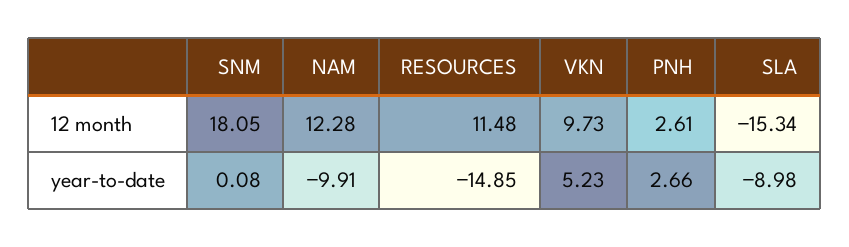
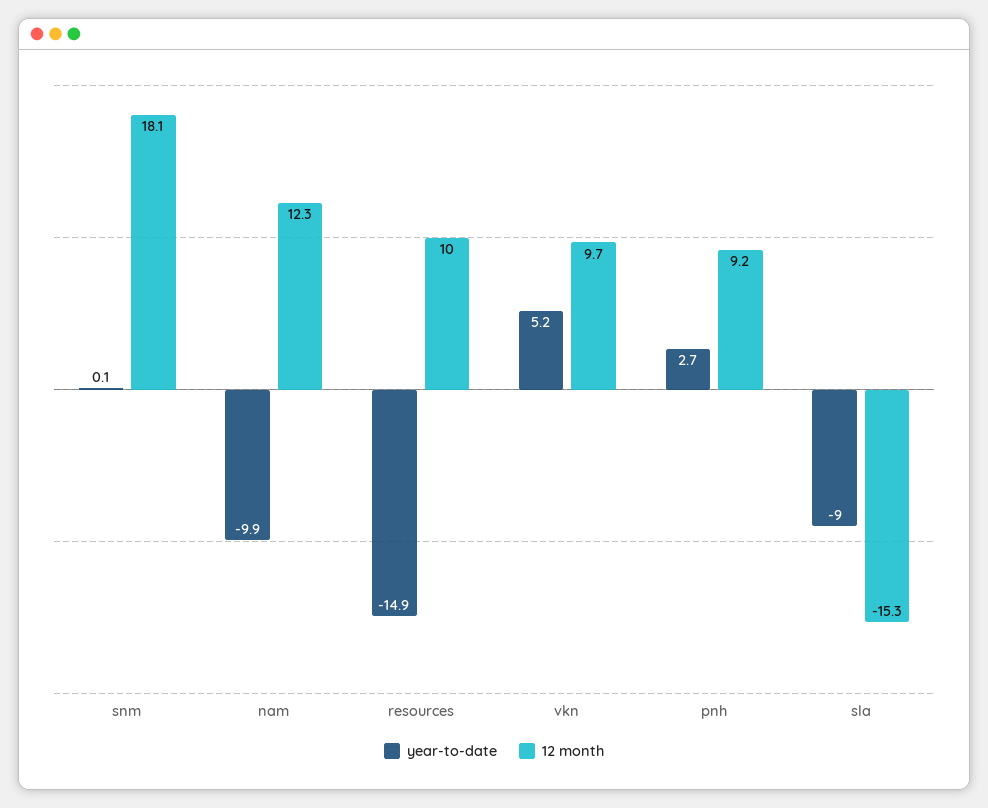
12 month, RESOURCES: 11.48 -> 10
12 month, PNH: 2.61 -> 9.2

